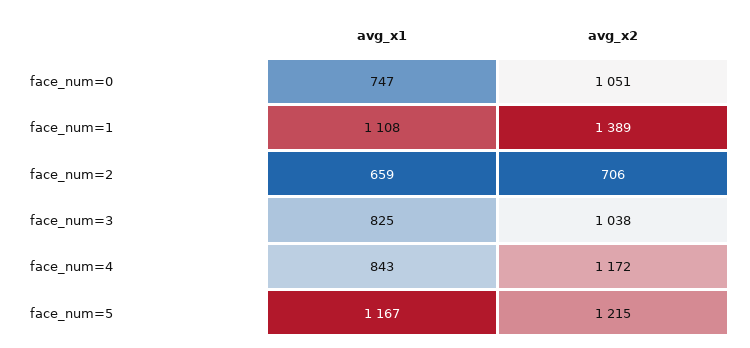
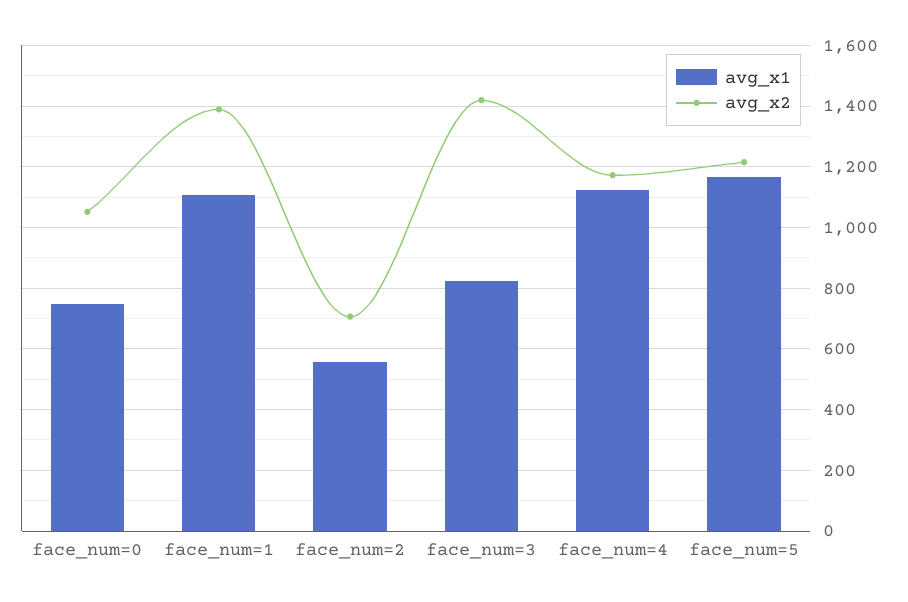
avg_x1, face_num=2: 659 -> 560
avg_x2, face_num=3: 1038 -> 1420
avg_x1, face_num=4: 843 -> 1120

